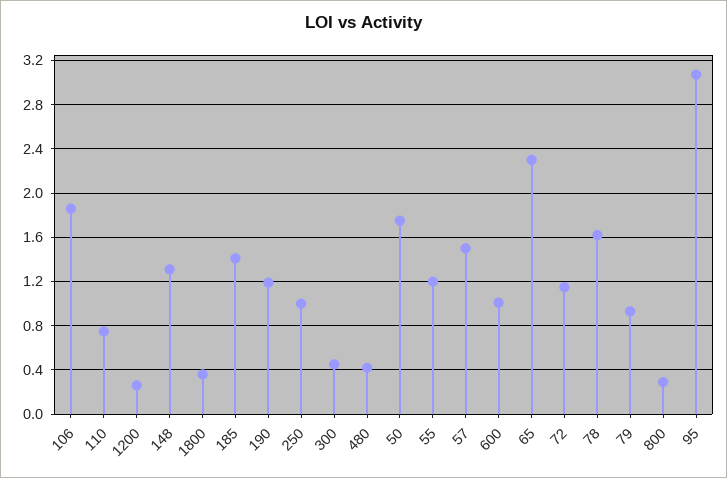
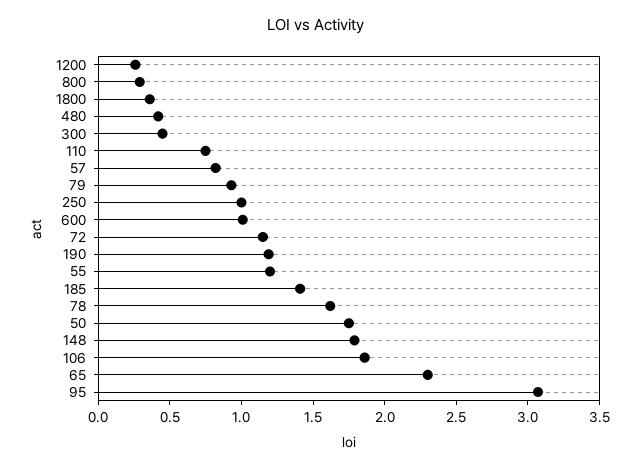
148: 1.3 -> 1.8
57: 1.5 -> 0.8

